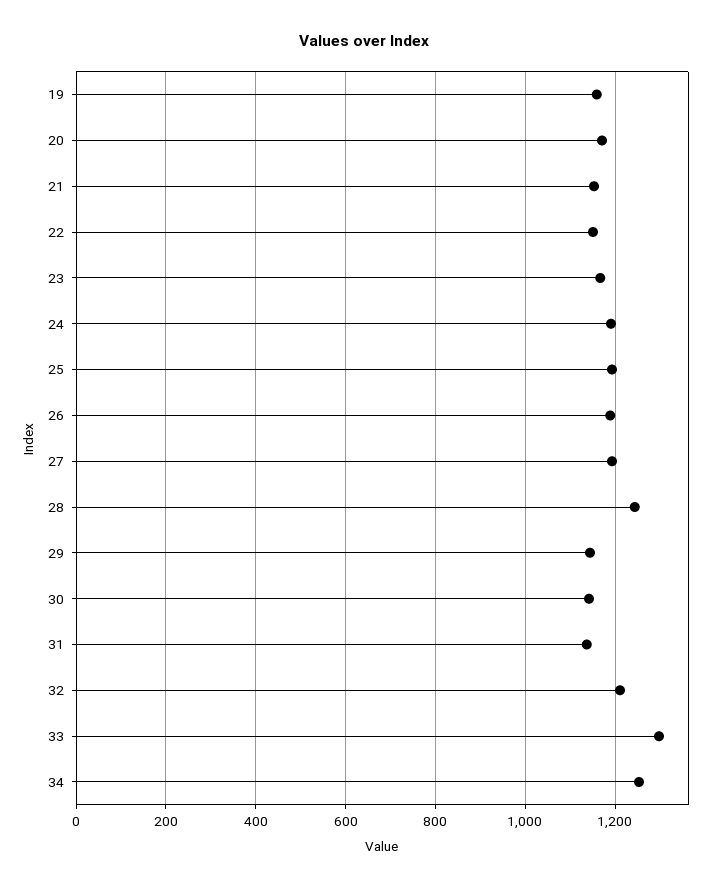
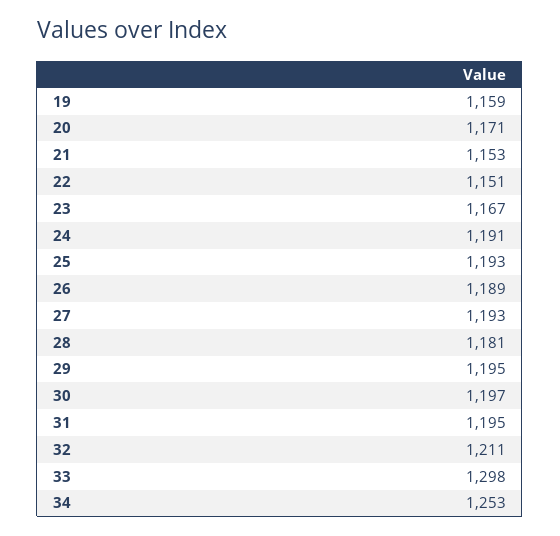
28: 1240 -> 1181
29: 1140 -> 1195
30: 1140 -> 1197
31: 1140 -> 1195

